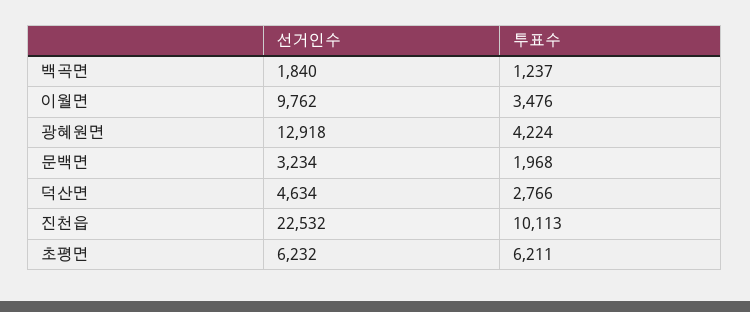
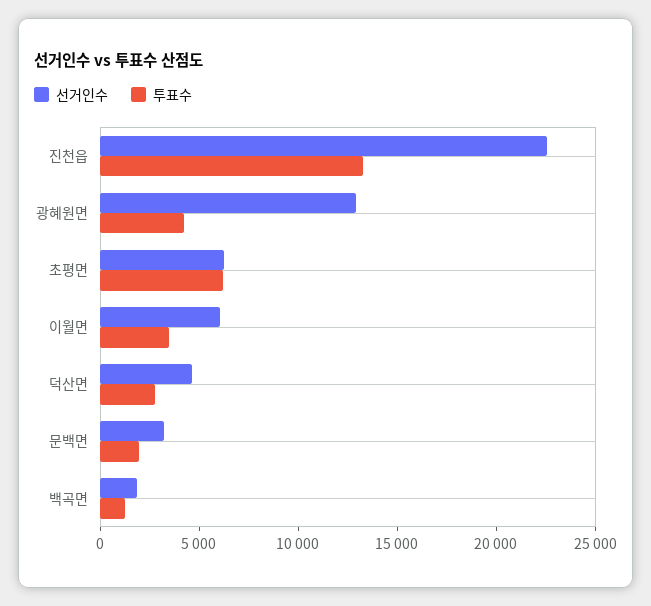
선거인수, 이월면: 9762 -> 6000
투표수, 진천읍: 10113 -> 13000

